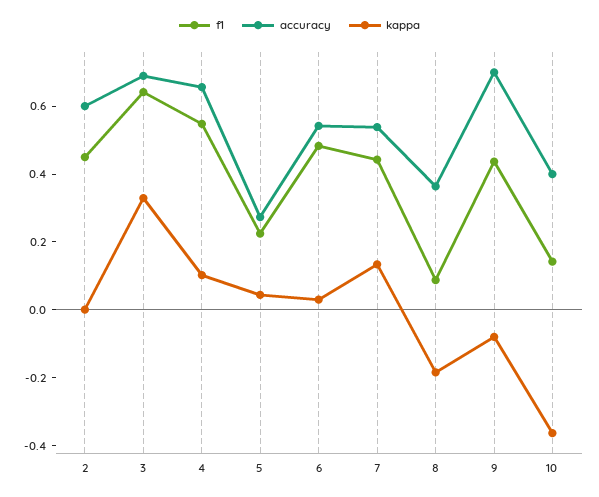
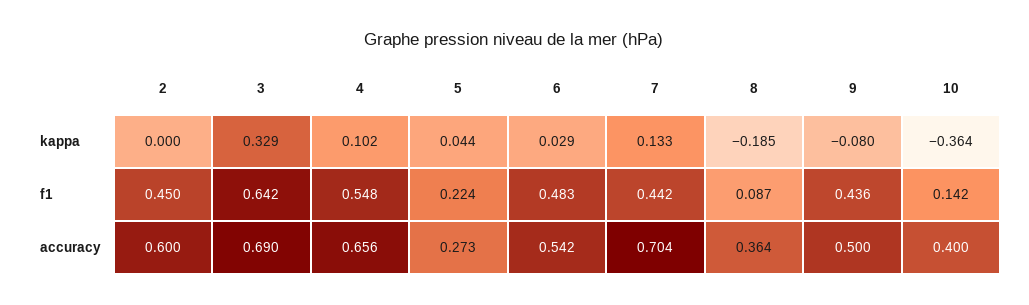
accuracy, 7: 0.55 -> 0.704
accuracy, 9: 0.7 -> 0.5

